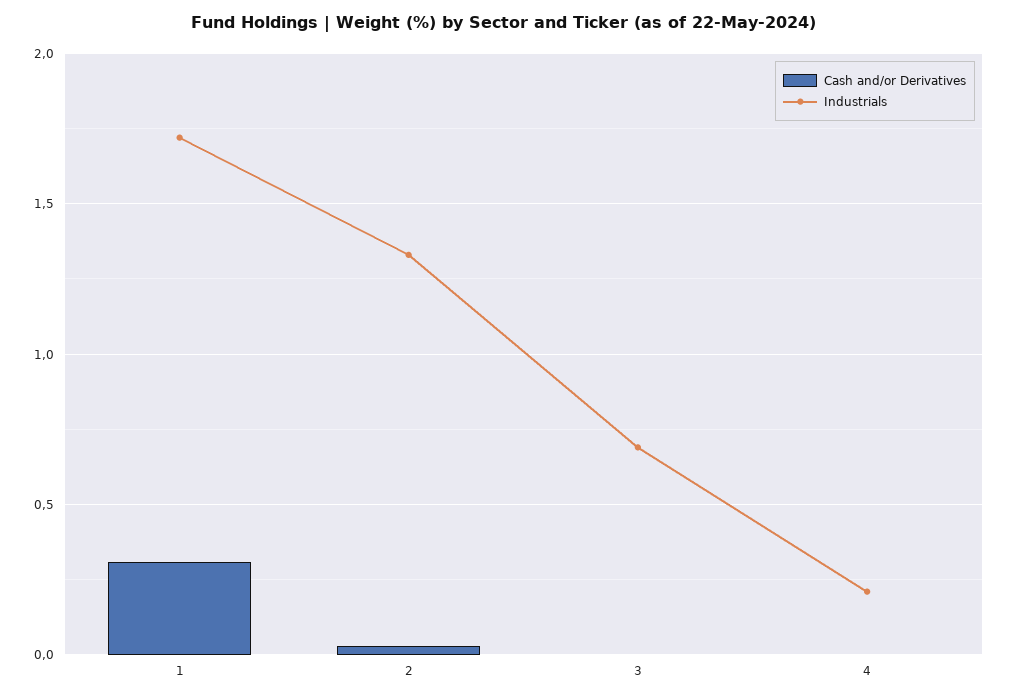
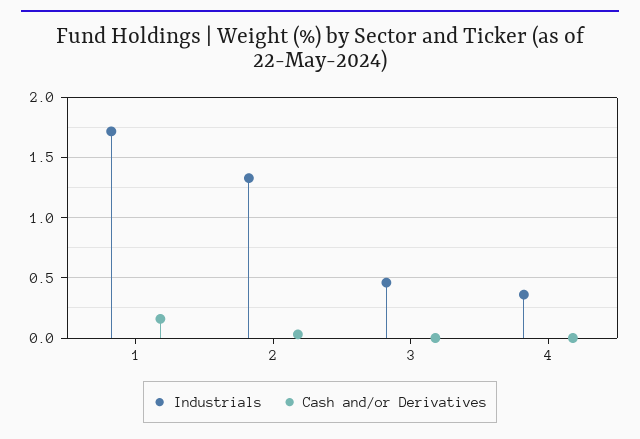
Cash and/or Derivatives, 1: 0.3 -> 0.15
Industrials, 3: 0.7 -> 0.45
Industrials, 4: 0.2 -> 0.35

